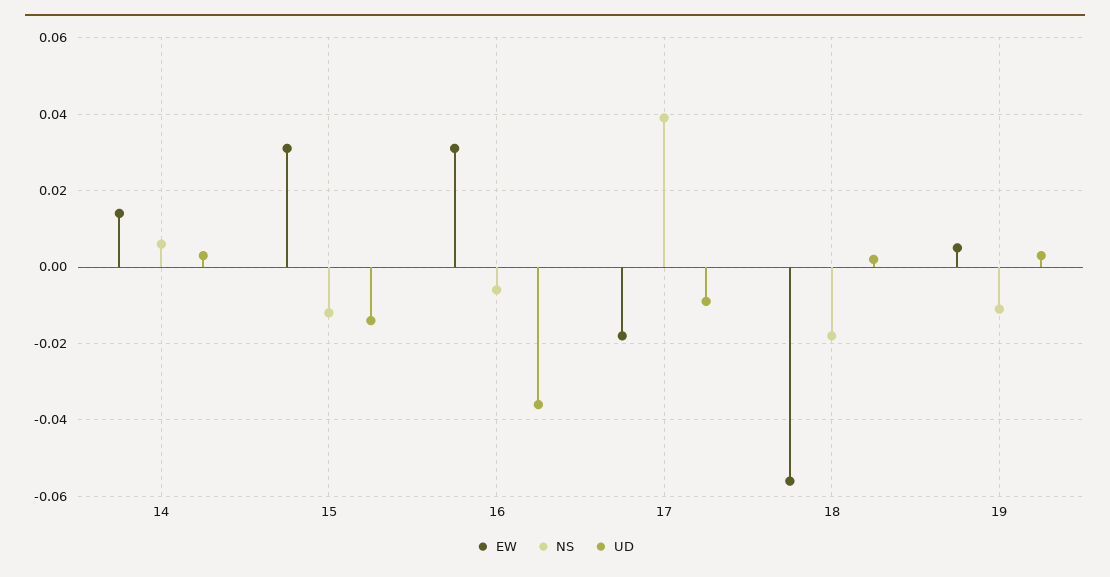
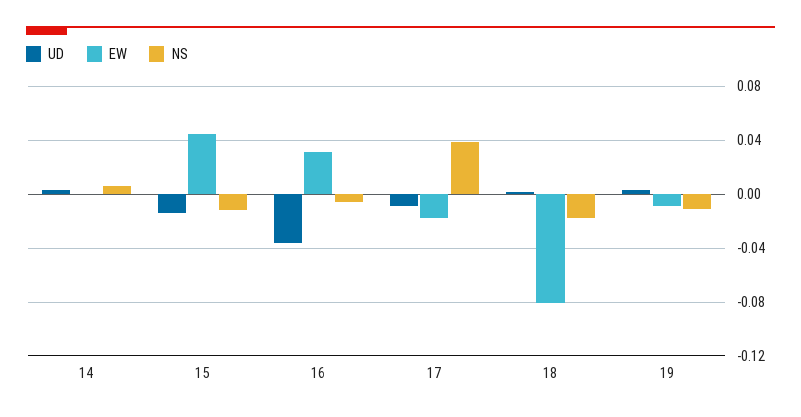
EW, 14: 0.015 -> 0
EW, 15: 0.03 -> 0.045
EW, 18: -0.055 -> -0.08
EW, 19: 0.005 -> -0.01

